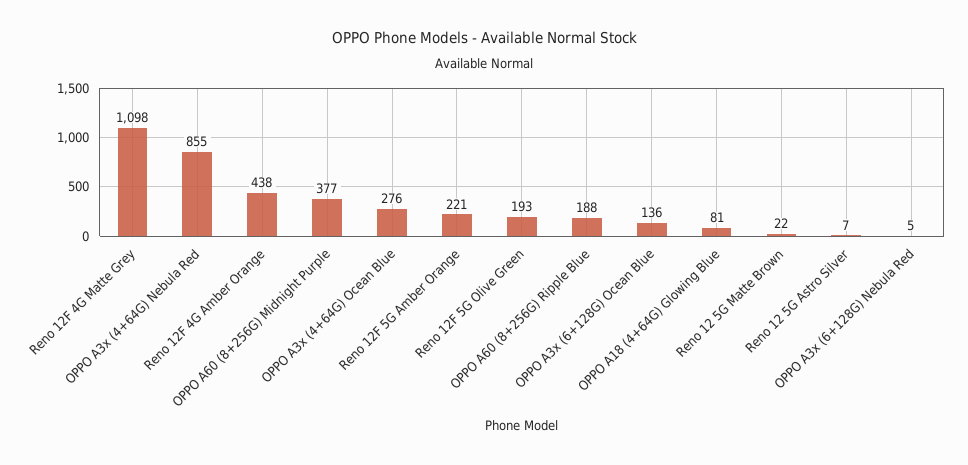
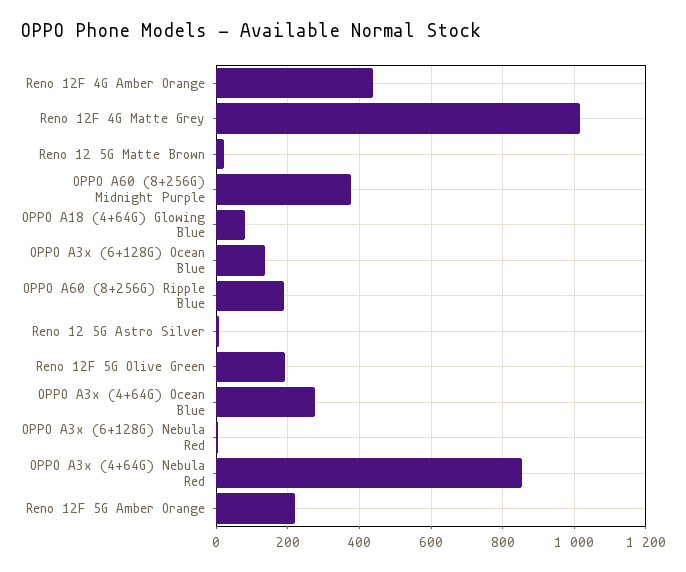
Reno 12F 4G Matte Grey: 1098 -> 1020

